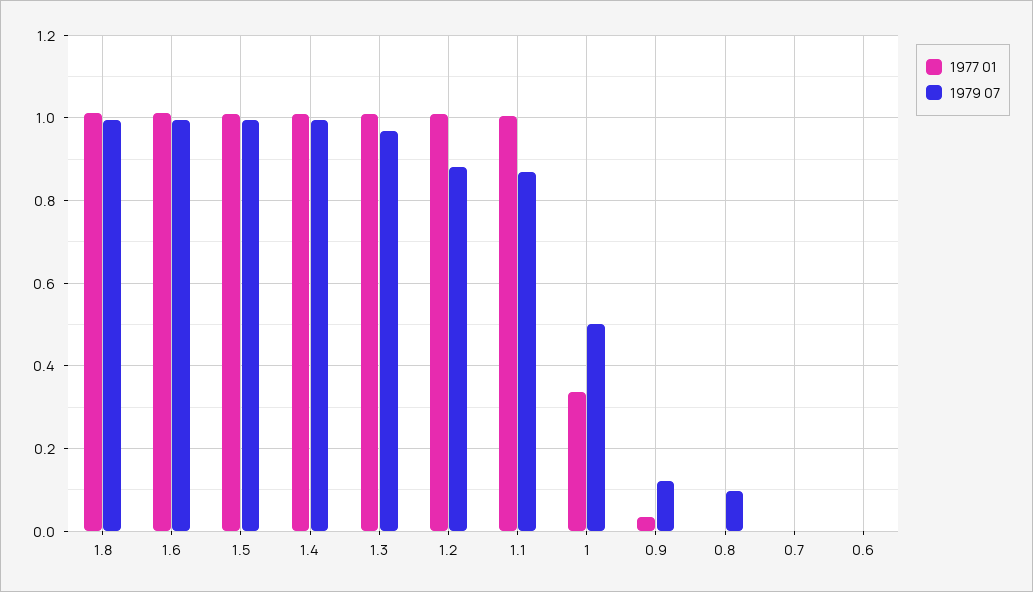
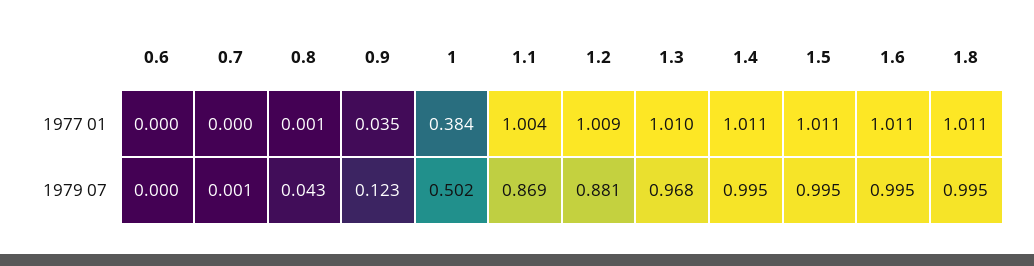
1977 01, 1: 0.34 -> 0.384
1979 07, 0.8: 0.1 -> 0.043

